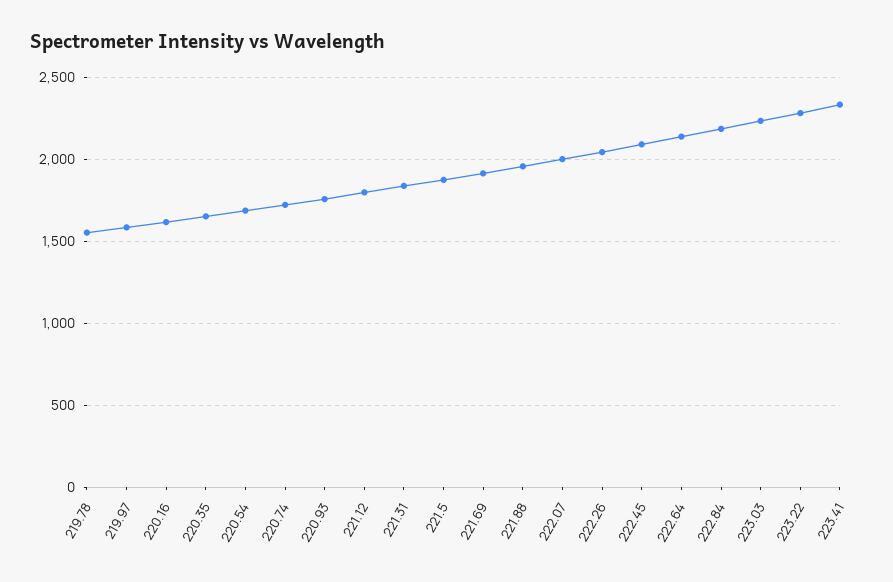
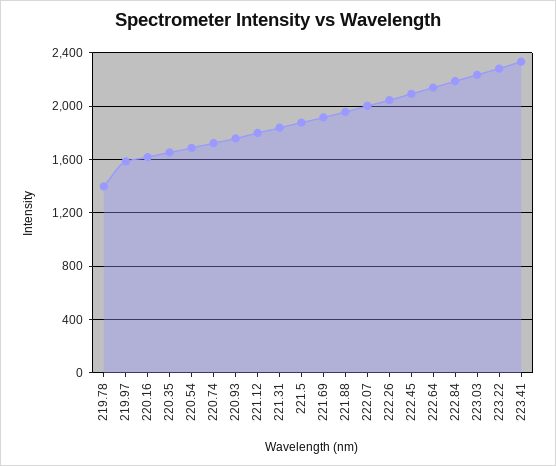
219.78: 1550 -> 1400

